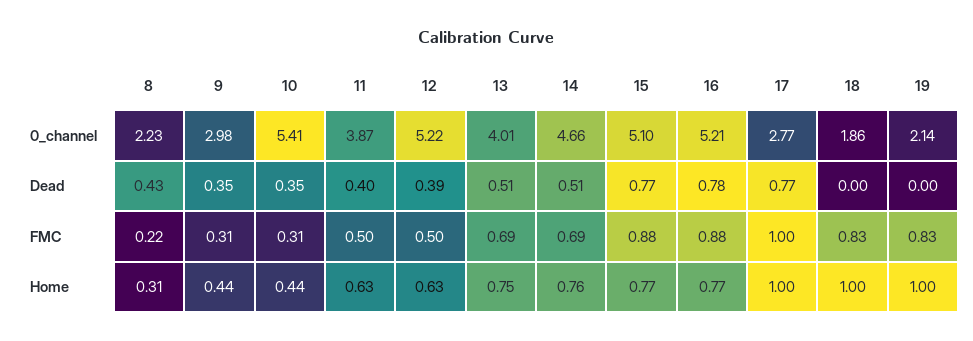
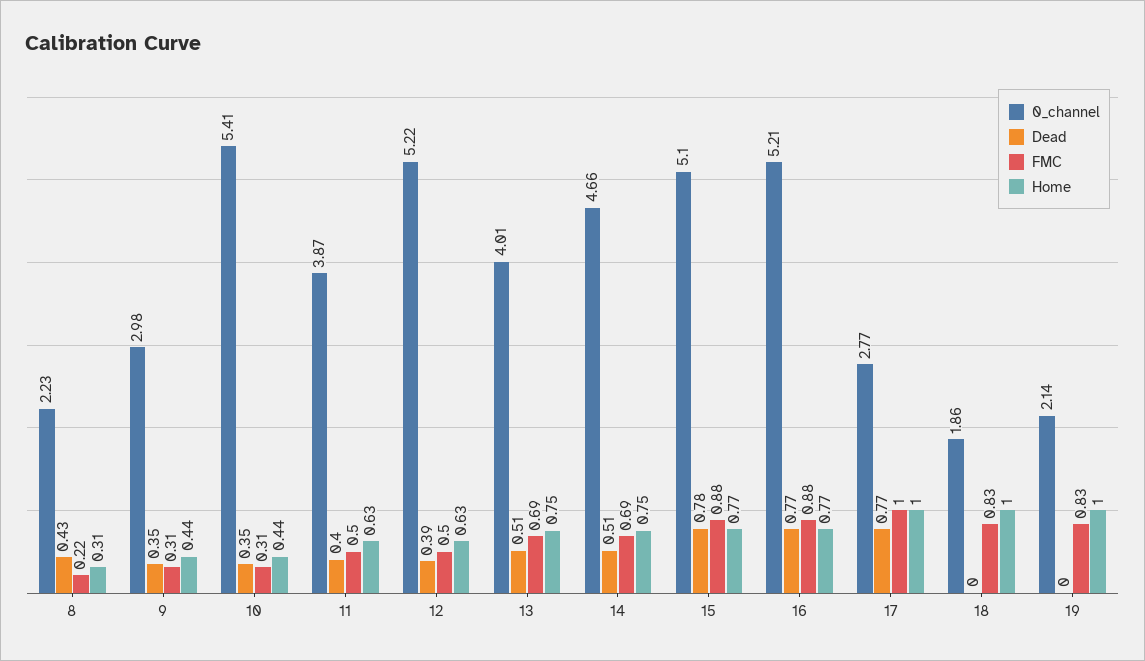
Dead, 15: 0.77 -> 0.78
Dead, 16: 0.78 -> 0.77
Home, 14: 0.76 -> 0.75

